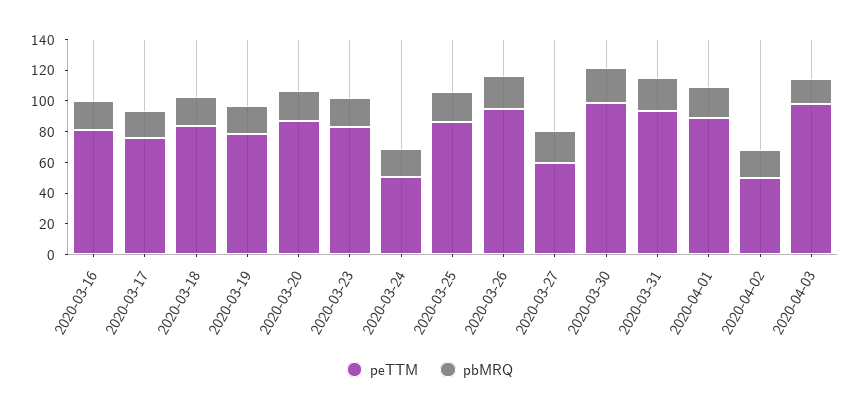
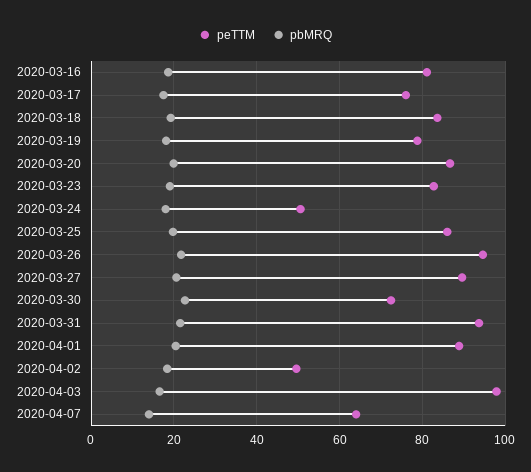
peTTM, 2020-03-27: 60 -> 90
peTTM, 2020-03-30: 100 -> 72
peTTM, 2020-04-07: none -> 64
pbMRQ, 2020-04-07: none -> 14

